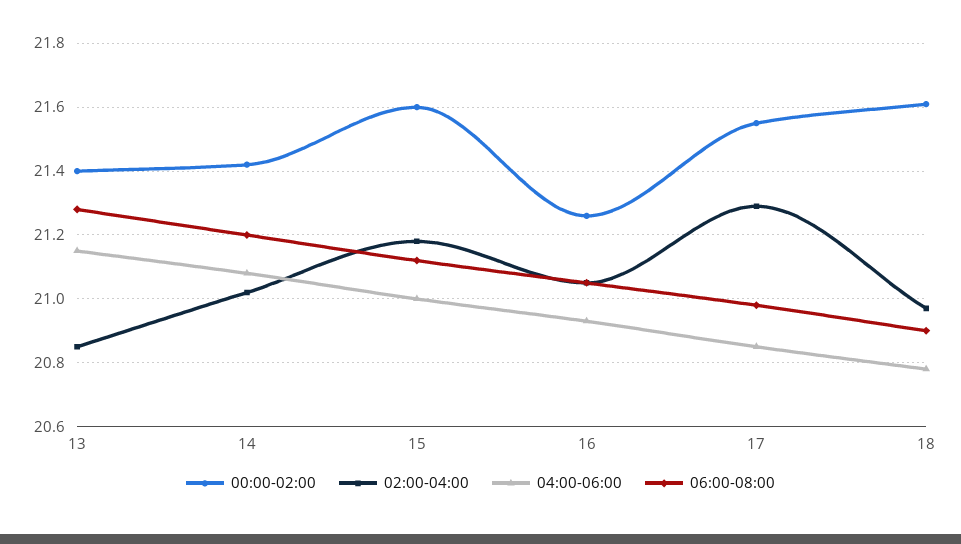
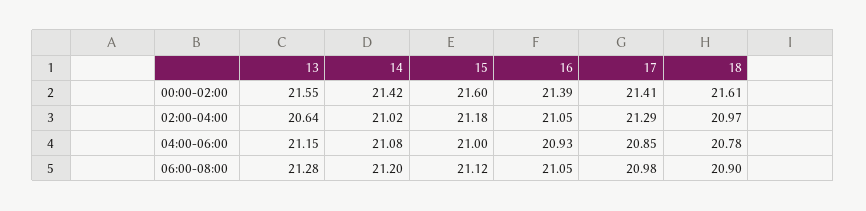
00:00-02:00, 13: 21.4 -> 21.55
02:00-04:00, 13: 20.85 -> 20.64
00:00-02:00, 16: 21.25 -> 21.39
00:00-02:00, 17: 21.55 -> 21.41

